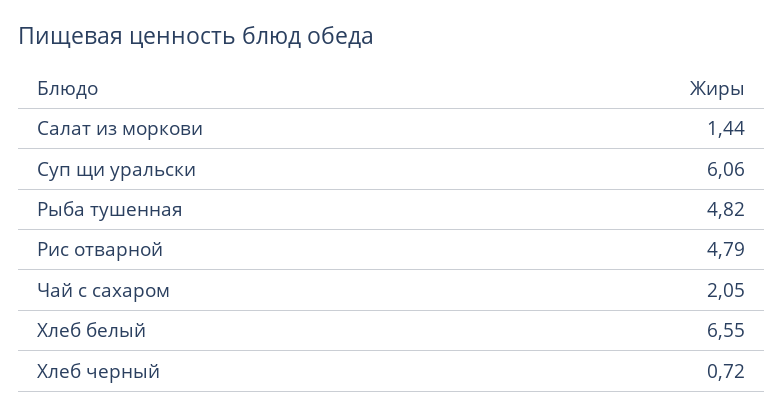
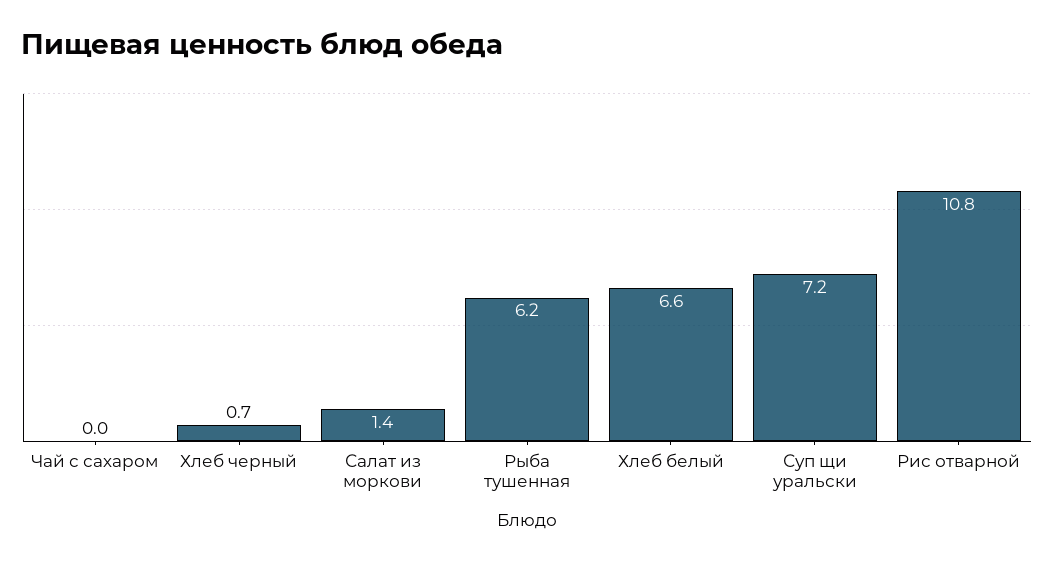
Суп щи уральски: 6.06 -> 7.2
Рыба тушенная: 4.82 -> 6.2
Рис отварной: 4.79 -> 10.8
Чай с сахаром: 2.05 -> 0

